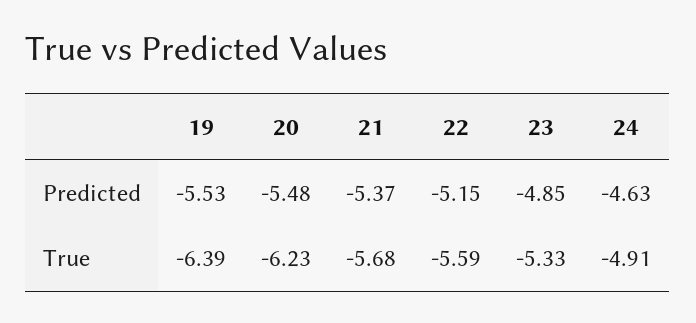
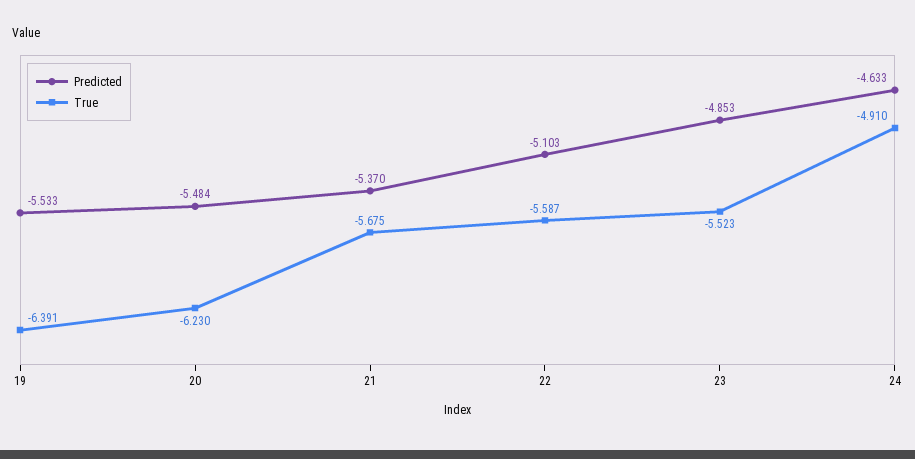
Predicted, 22: -5.15 -> -5.103
True, 23: -5.33 -> -5.523

